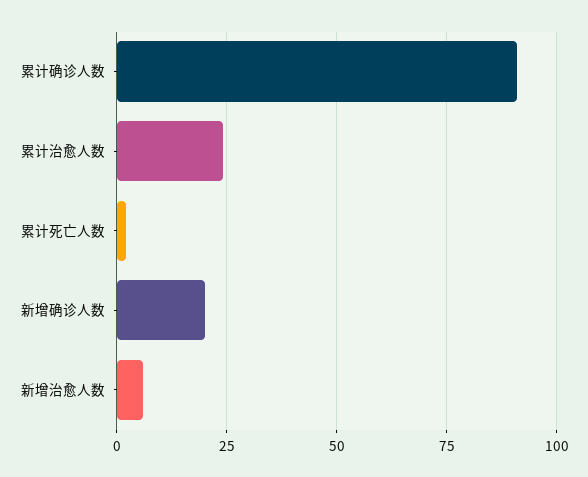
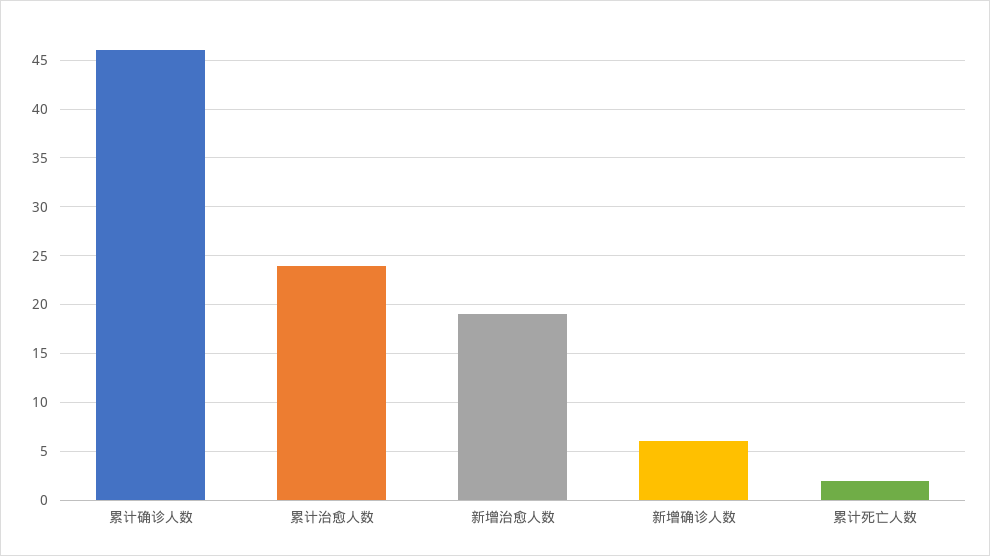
累计确诊人数: 90 -> 46
新增确诊人数: 20 -> 6
新增治愈人数: 5 -> 19

